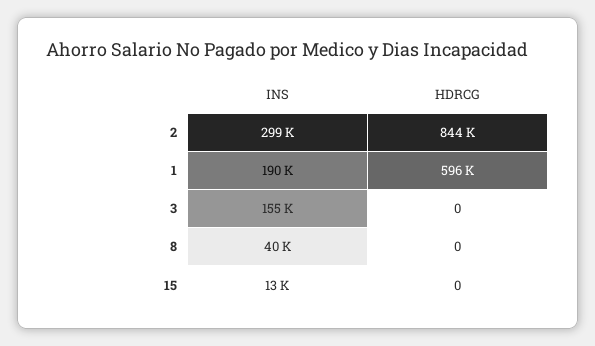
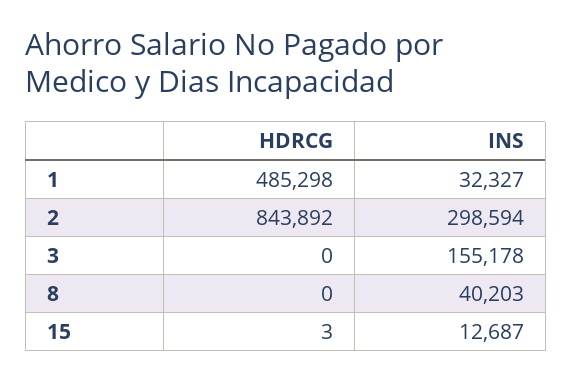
INS, 1: 190000 -> 32327
HDRCG, 1: 596000 -> 485298
HDRCG, 15: 0 -> 3

